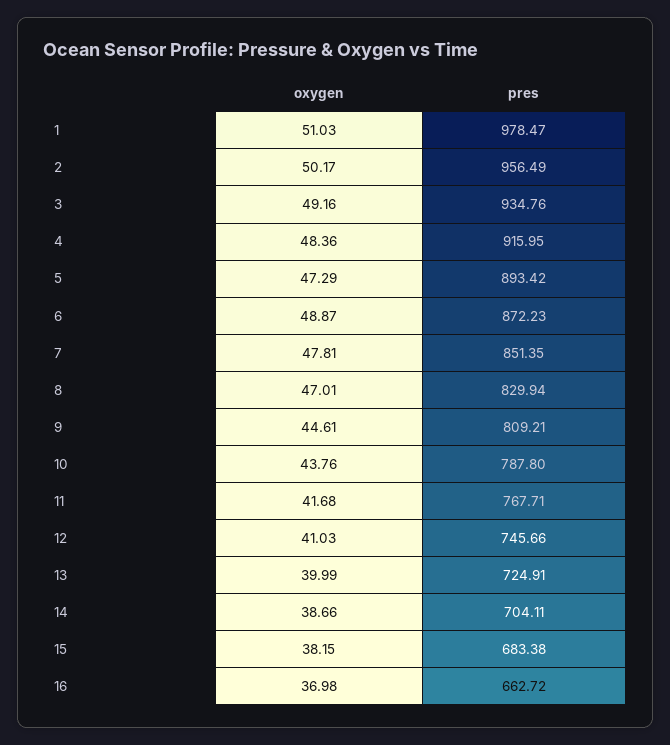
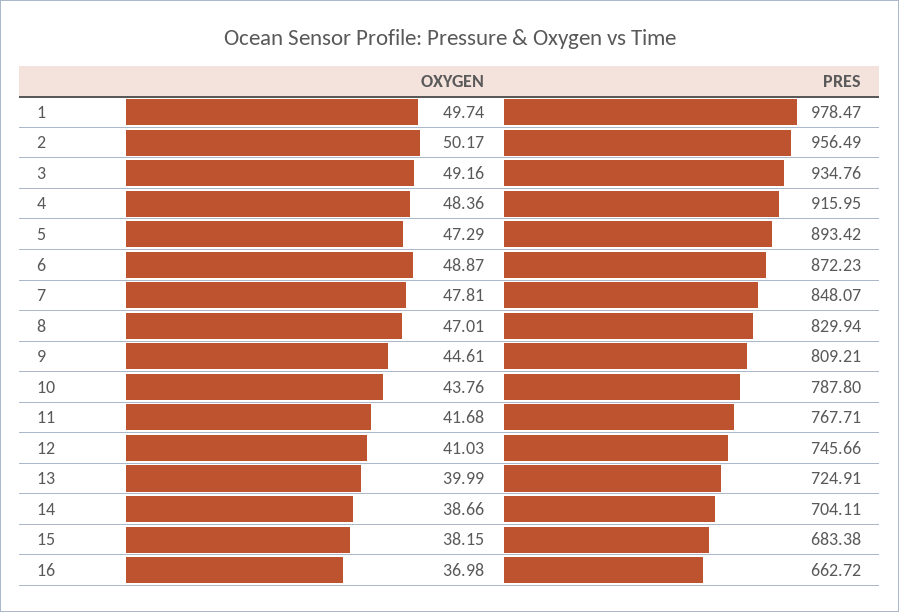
oxygen, 1: 51.03 -> 49.74
pres, 7: 851.35 -> 848.07

